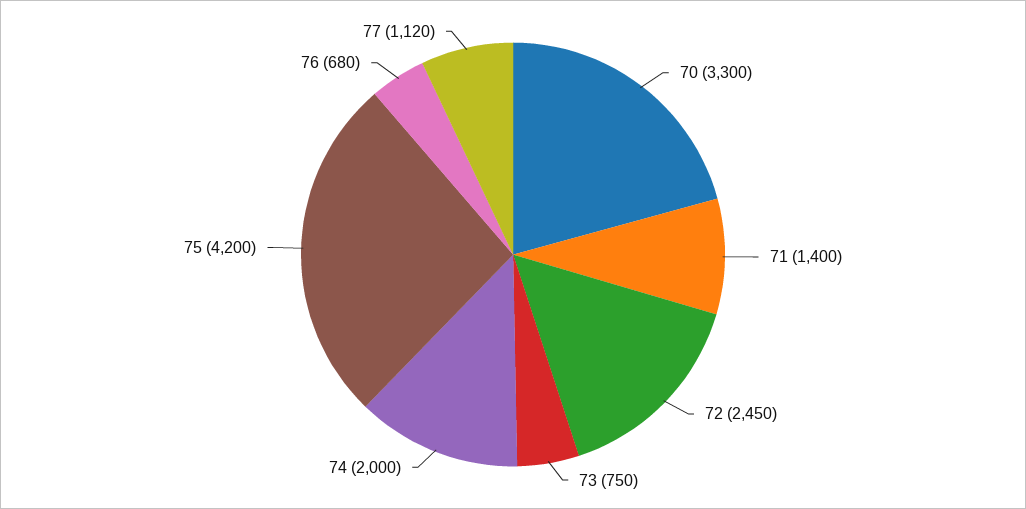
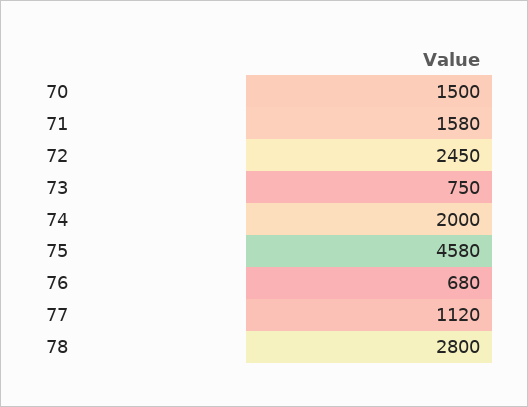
70: 3300 -> 1500
71: 1400 -> 1580
75: 4200 -> 4580
78: none -> 2800

